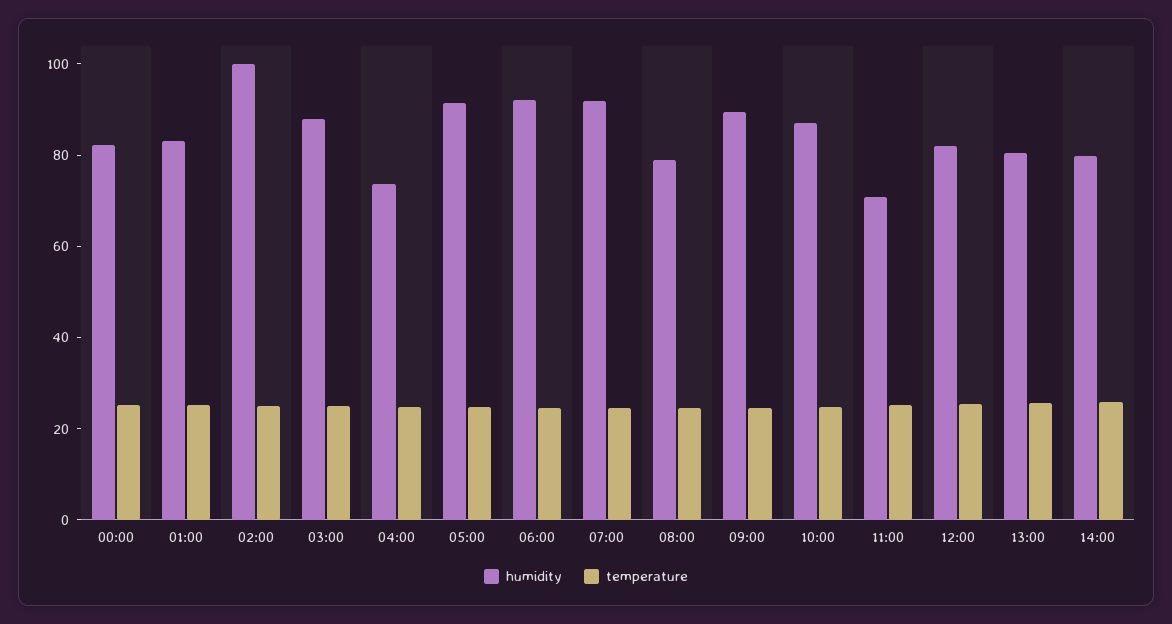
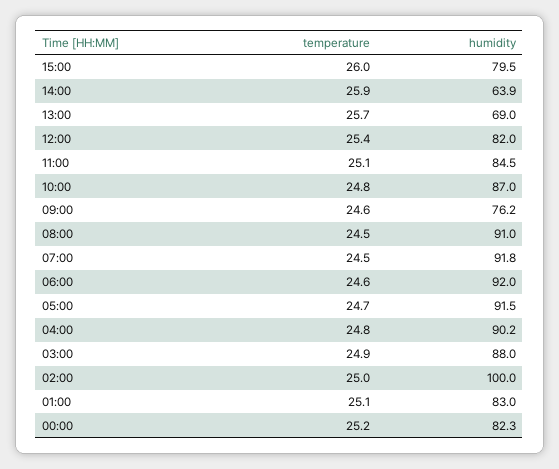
humidity, 04:00: 75 -> 90.2
humidity, 08:00: 80 -> 91
humidity, 09:00: 90 -> 76.2
humidity, 11:00: 70 -> 84.5
humidity, 13:00: 80 -> 69
humidity, 14:00: 80 -> 63.9
temperature, 15:00: none -> 26
humidity, 15:00: none -> 79.5

